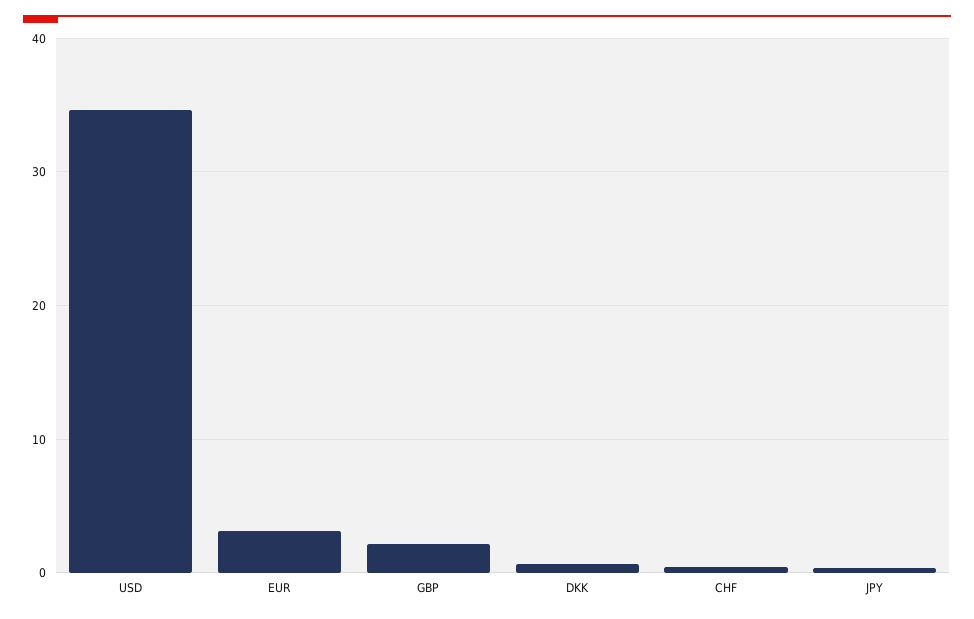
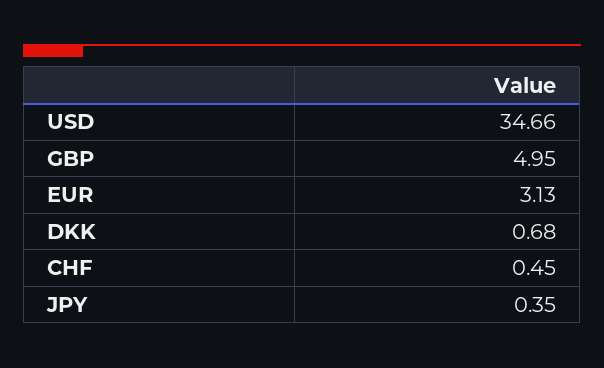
GBP: 2 -> 4.95

